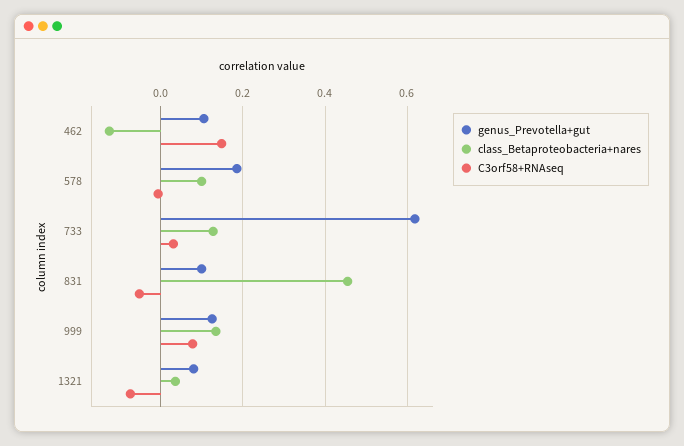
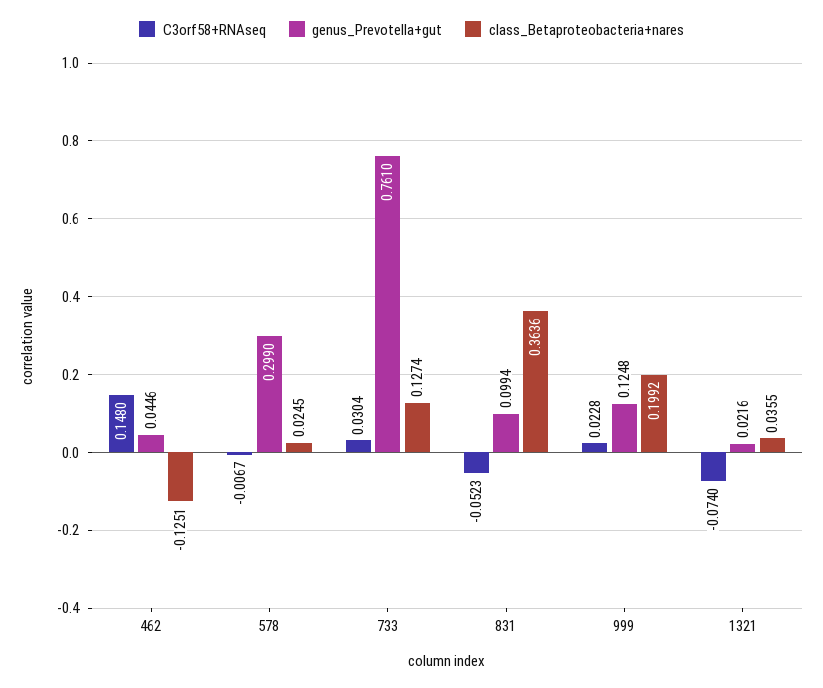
genus_Prevotella+gut, 462: 0.1 -> 0.0446
genus_Prevotella+gut, 578: 0.18 -> 0.299
class_Betaproteobacteria+nares, 578: 0.1 -> 0.0245
genus_Prevotella+gut, 733: 0.62 -> 0.761
class_Betaproteobacteria+nares, 831: 0.46 -> 0.3636
class_Betaproteobacteria+nares, 999: 0.14 -> 0.1992
C3orf58+RNAseq, 999: 0.08 -> 0.0228
genus_Prevotella+gut, 1321: 0.08 -> 0.0216

